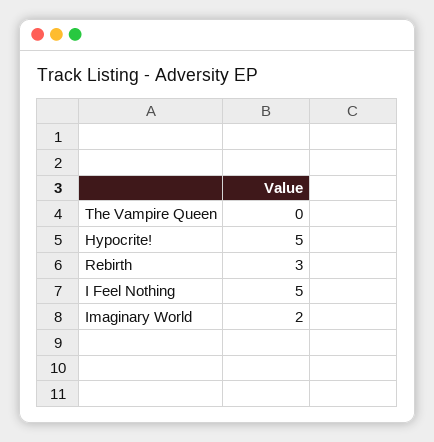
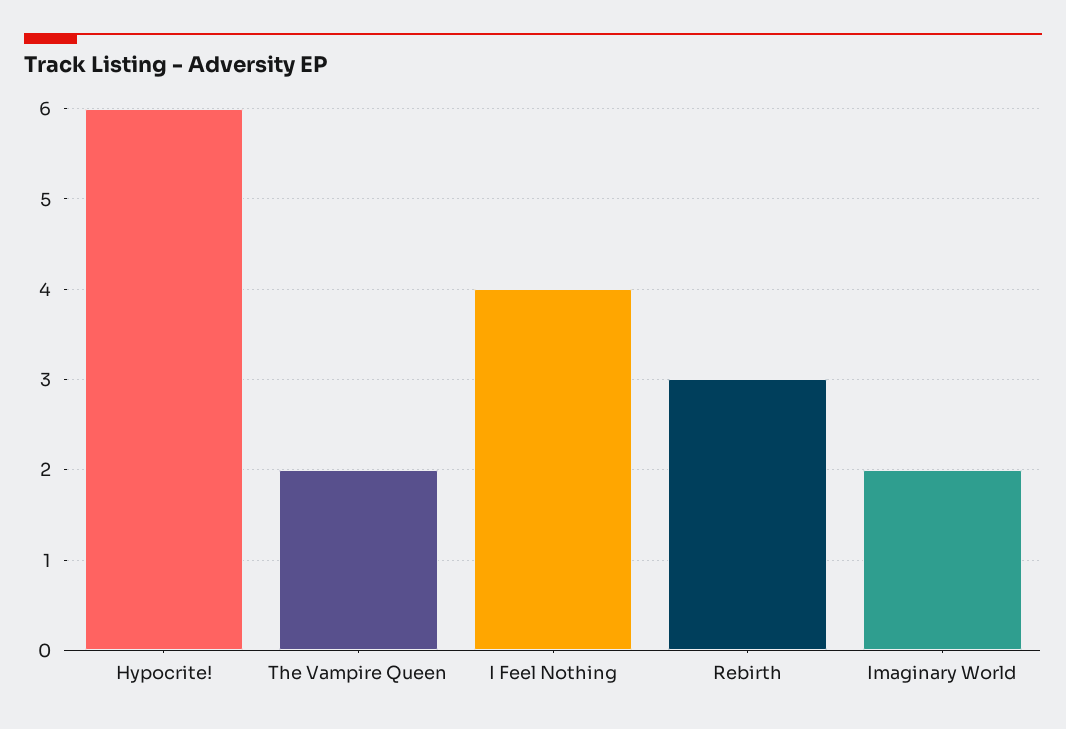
The Vampire Queen: 0 -> 2
Hypocrite!: 5 -> 6
I Feel Nothing: 5 -> 4

